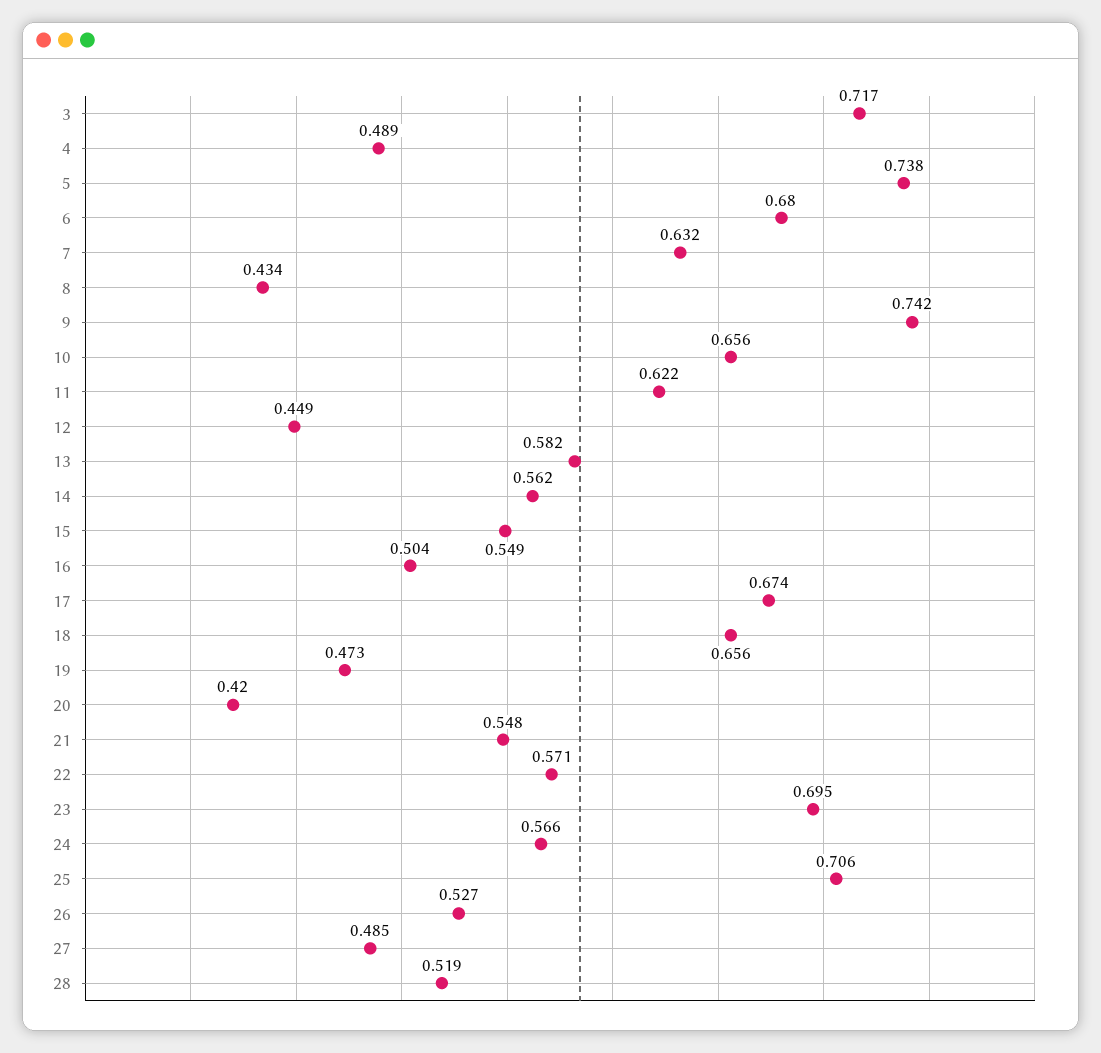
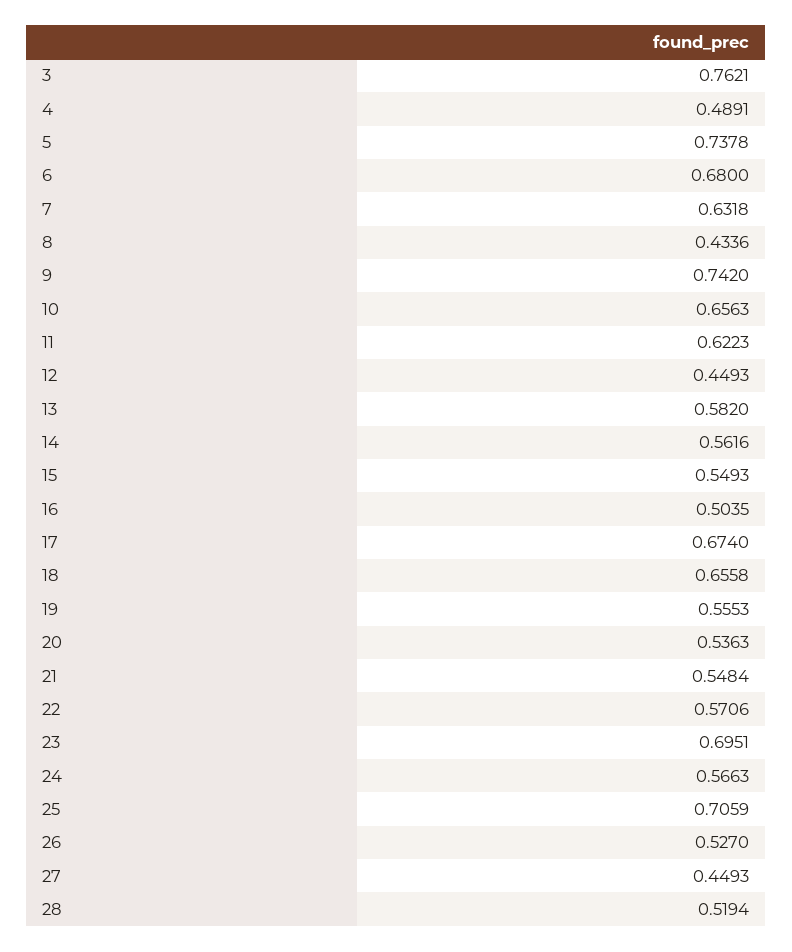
3: 0.717 -> 0.7621
19: 0.473 -> 0.5553
20: 0.42 -> 0.5363
27: 0.485 -> 0.4493

